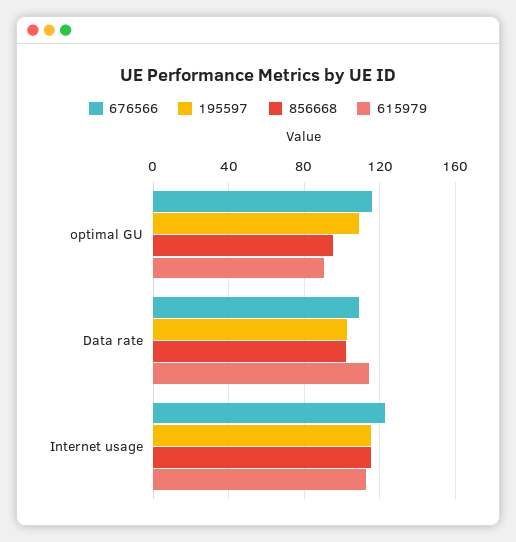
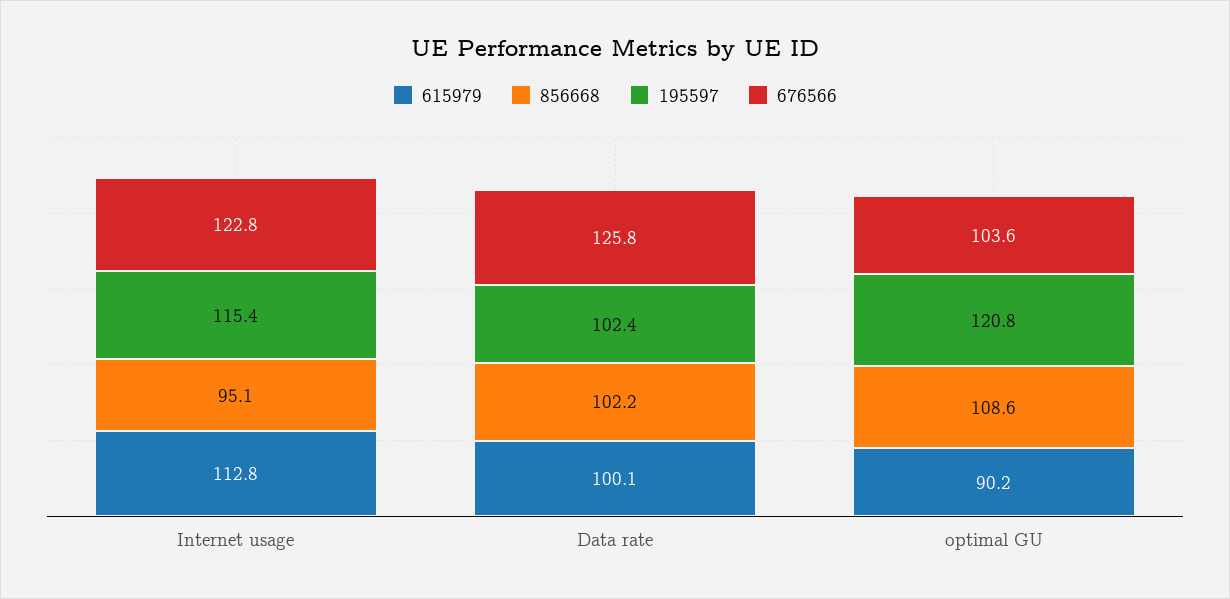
676566, optimal GU: 115 -> 103.6
195597, optimal GU: 110 -> 120.8
856668, optimal GU: 95 -> 108.6
676566, Data rate: 110 -> 125.8
615979, Data rate: 115 -> 100.1
856668, Internet usage: 115 -> 95.1

